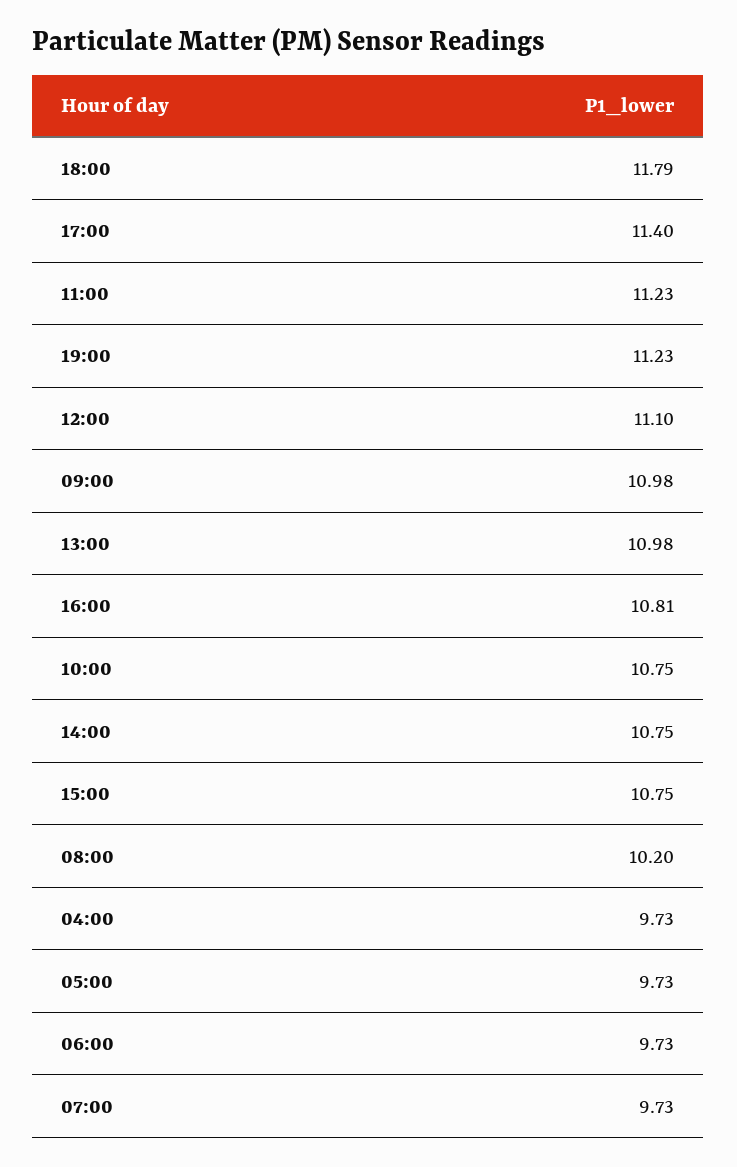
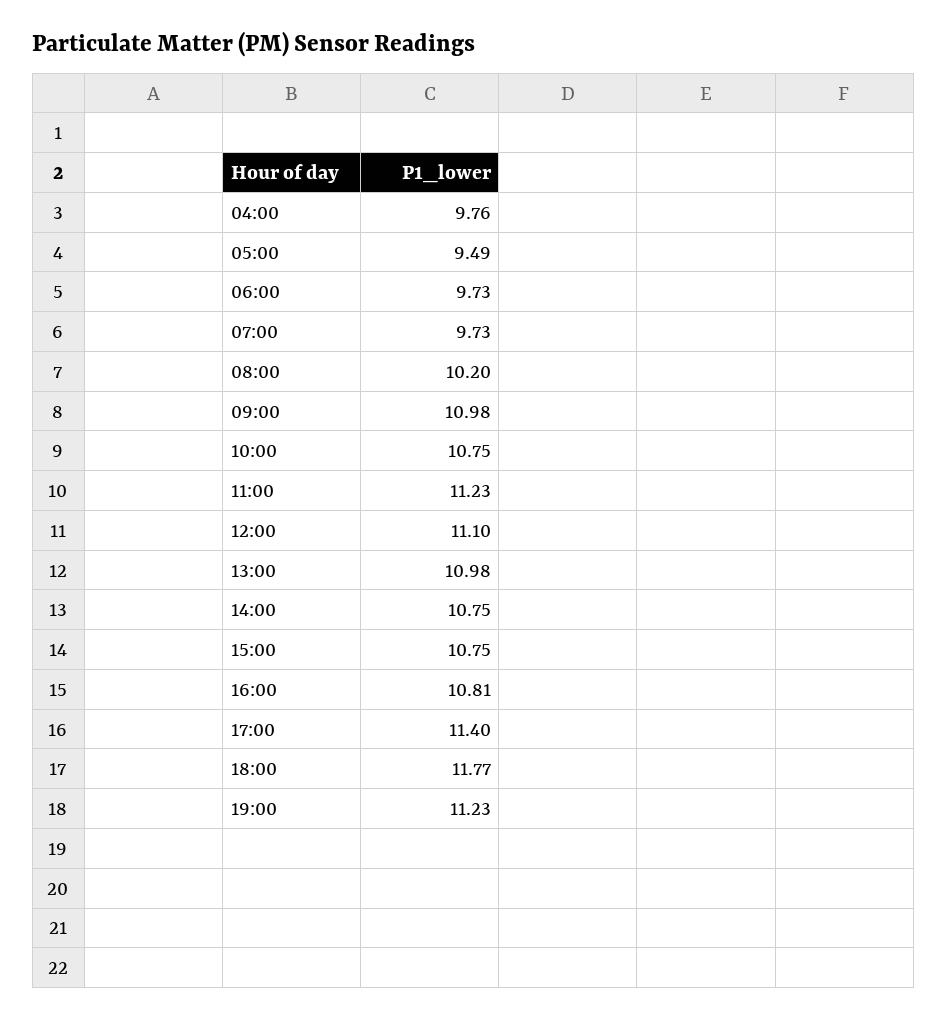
18:00: 11.79 -> 11.77
04:00: 9.73 -> 9.76
05:00: 9.73 -> 9.49

